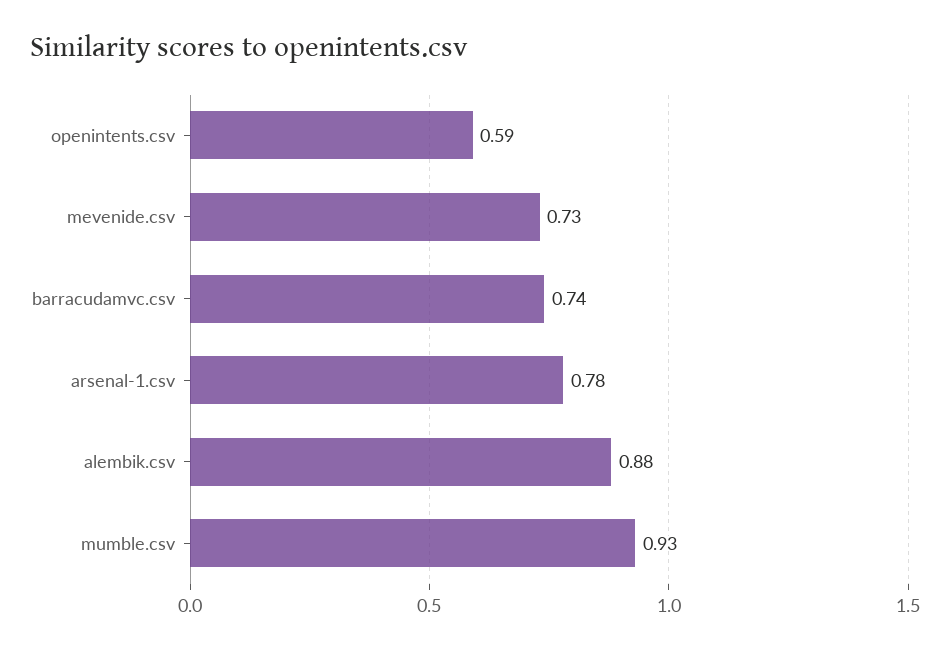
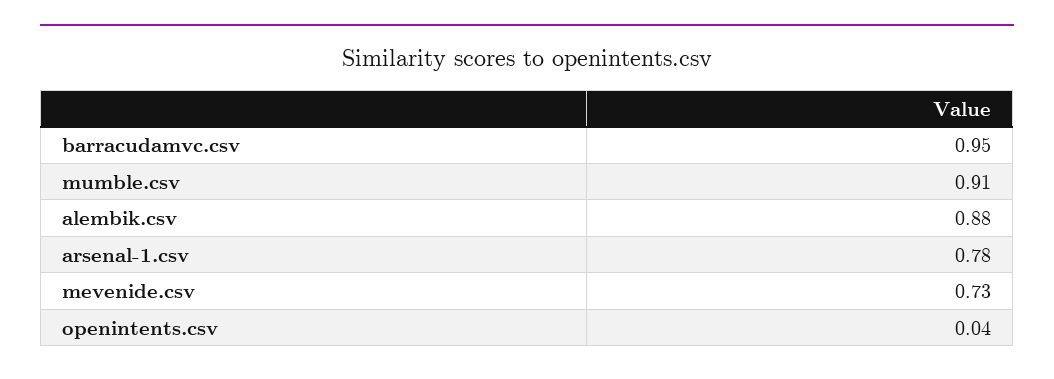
openintents.csv: 0.59 -> 0.04
barracudamvc.csv: 0.74 -> 0.95
mumble.csv: 0.93 -> 0.91

